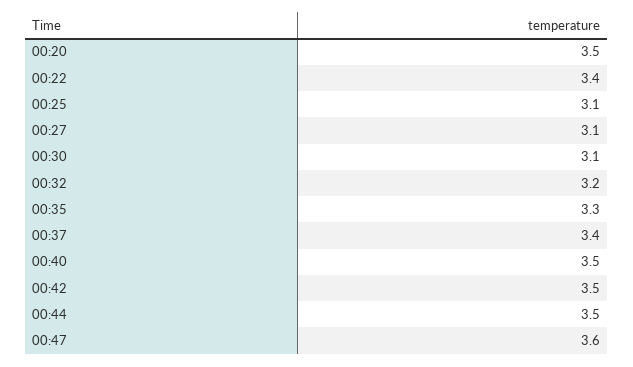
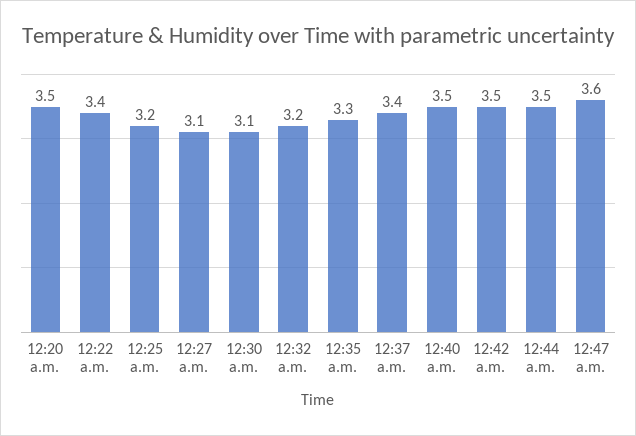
00:25: 3.1 -> 3.2

